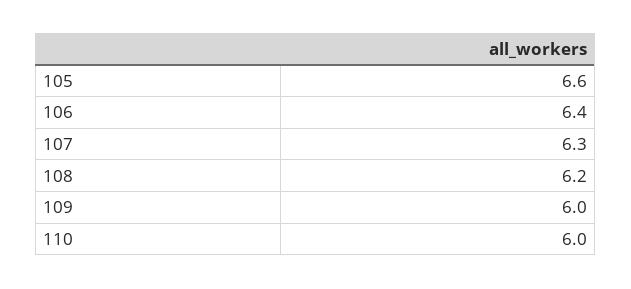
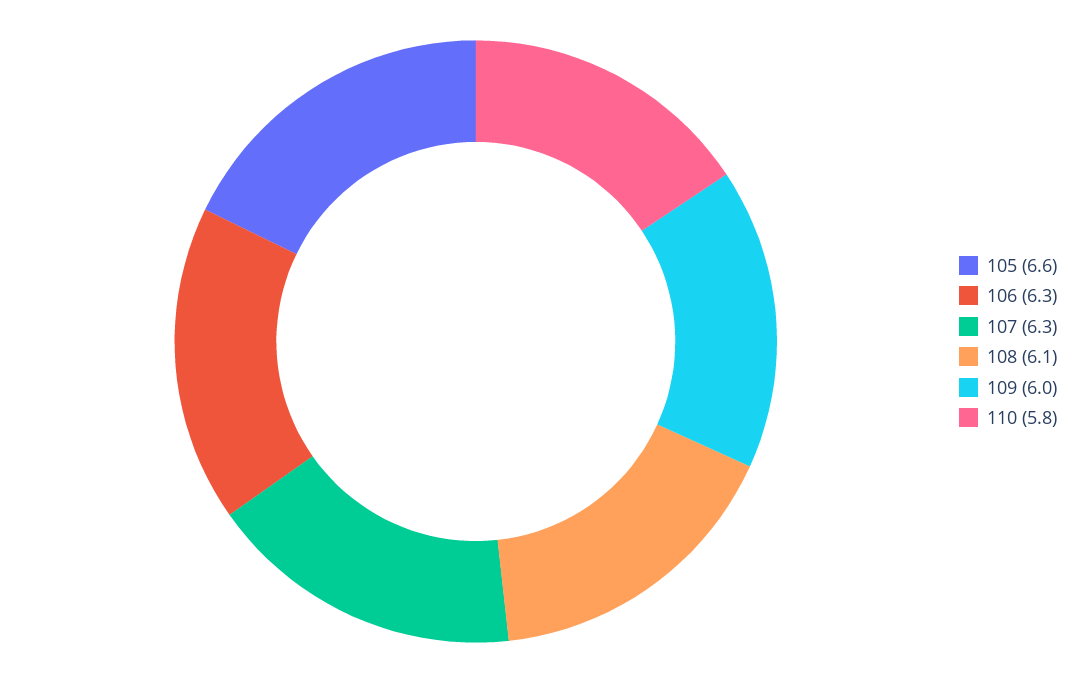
106: 6.4 -> 6.3
108: 6.2 -> 6.1
110: 6 -> 5.8

